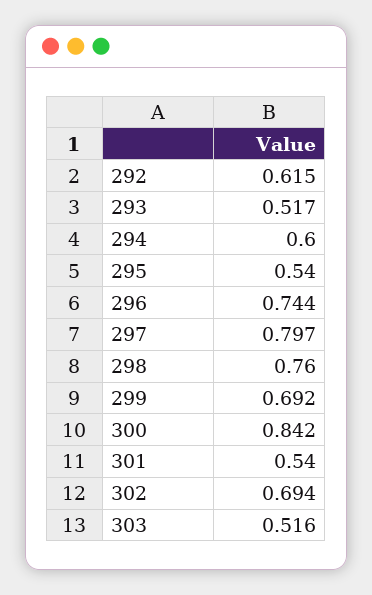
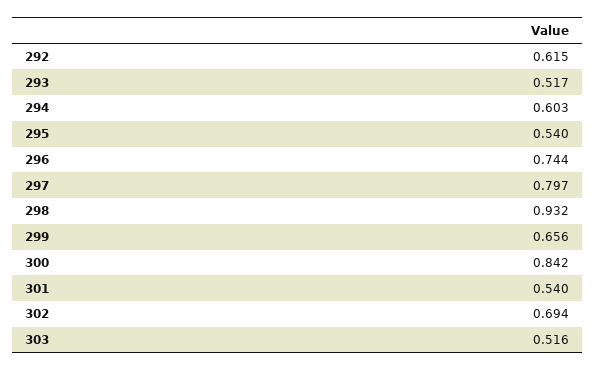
294: 0.6 -> 0.603
298: 0.76 -> 0.932
299: 0.692 -> 0.656

